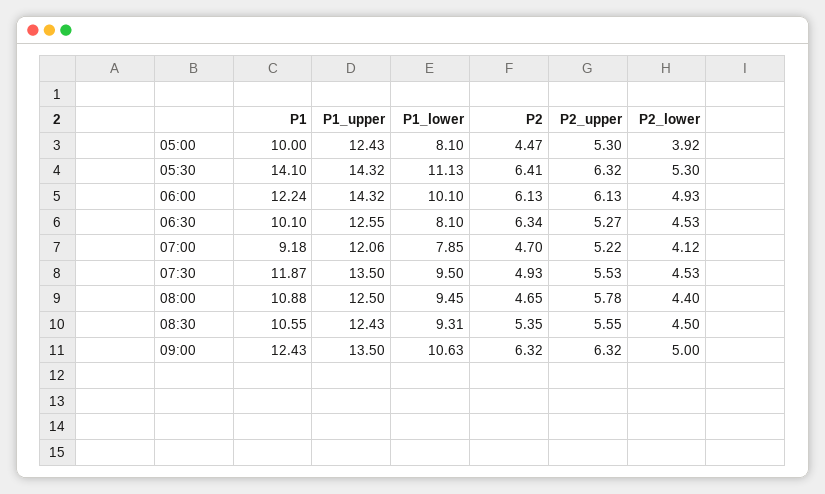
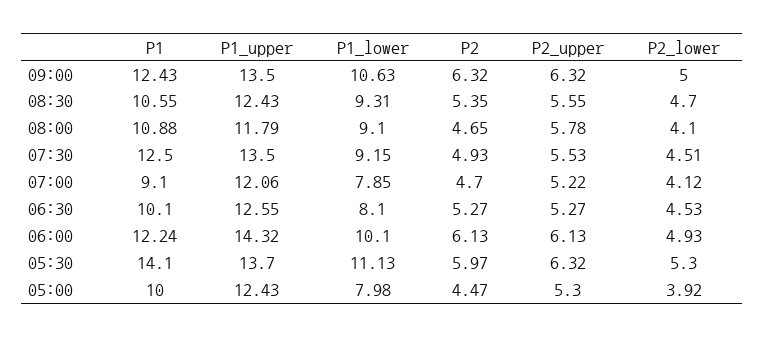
P1_lower, 05:00: 8.1 -> 7.98
P1_upper, 05:30: 14.32 -> 13.7
P2, 05:30: 6.41 -> 5.97
P2, 06:30: 6.34 -> 5.27
P1, 07:00: 9.18 -> 9.1
P1, 07:30: 11.87 -> 12.5
P1_lower, 07:30: 9.5 -> 9.15
P2_lower, 07:30: 4.53 -> 4.51
P1_upper, 08:00: 12.5 -> 11.79
P1_lower, 08:00: 9.45 -> 9.1
P2_lower, 08:00: 4.4 -> 4.1
P2_lower, 08:30: 4.5 -> 4.7

